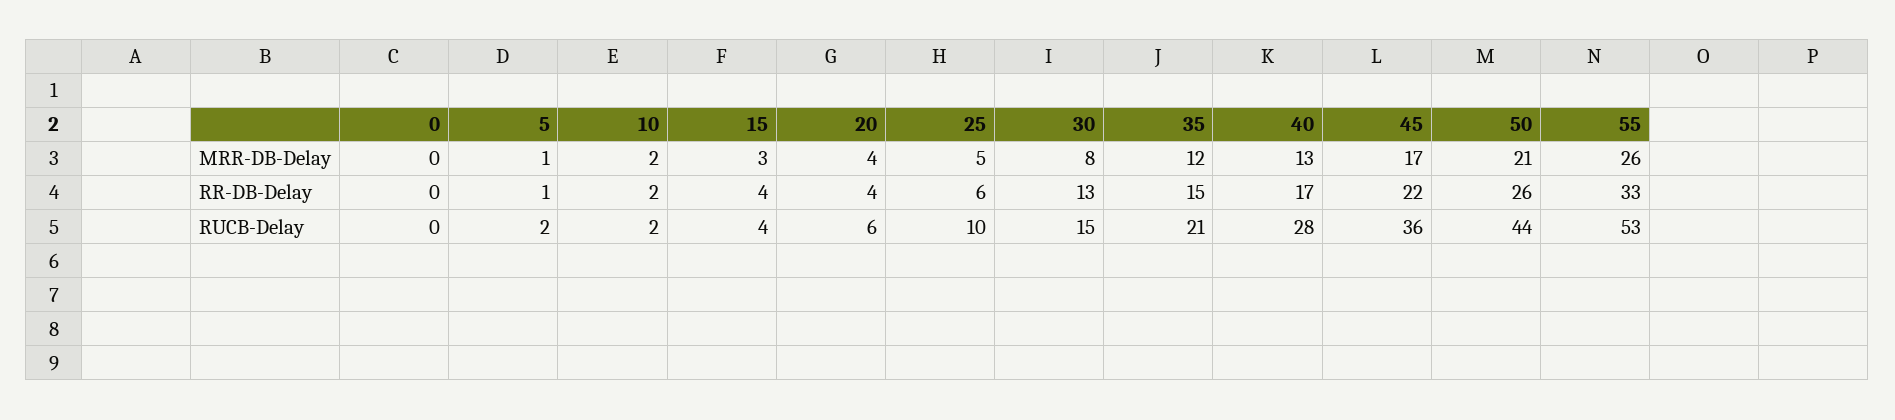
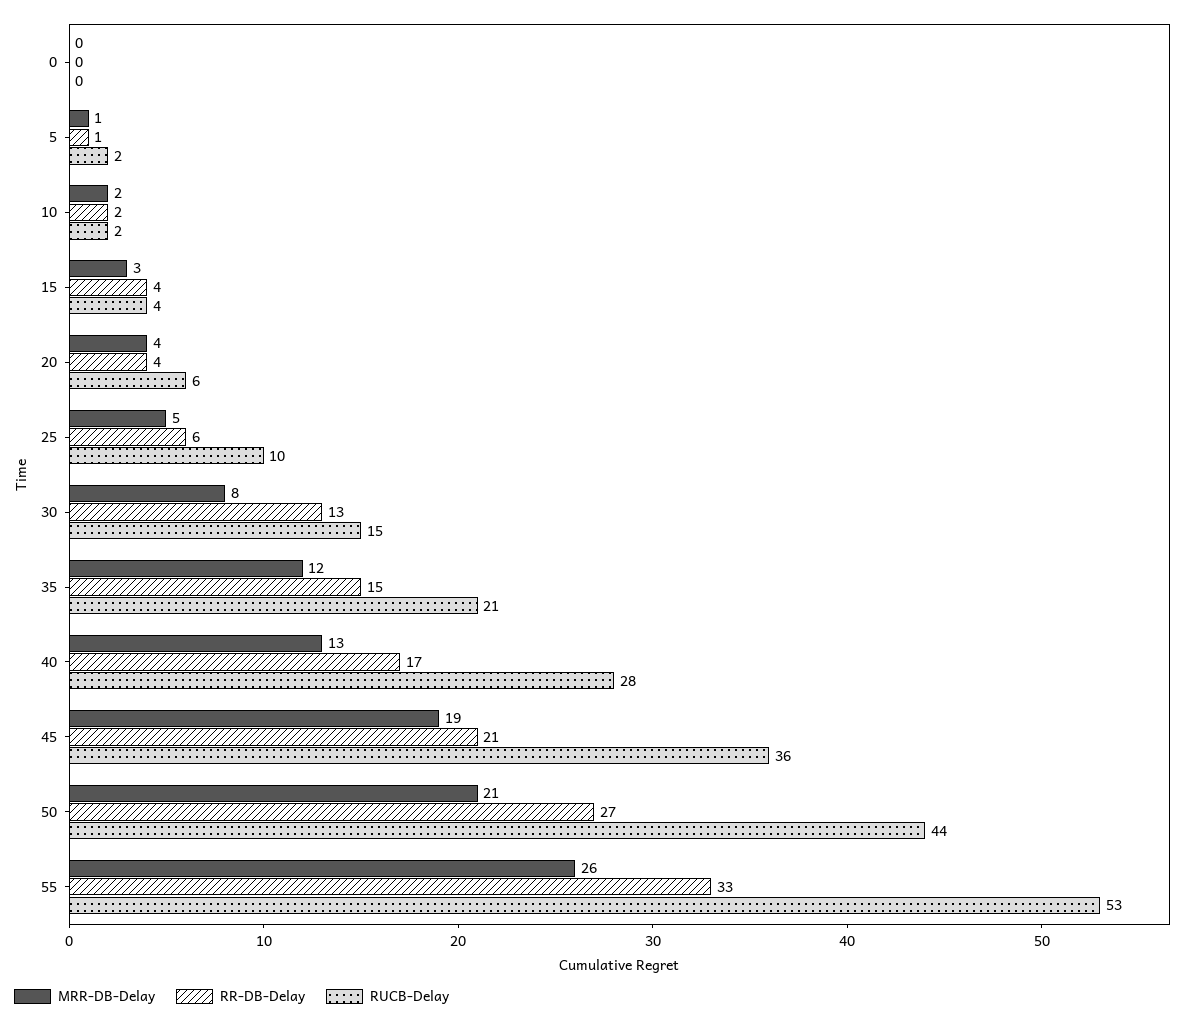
MRR-DB-Delay, 45: 17 -> 19
RR-DB-Delay, 45: 22 -> 21
RR-DB-Delay, 50: 26 -> 27

